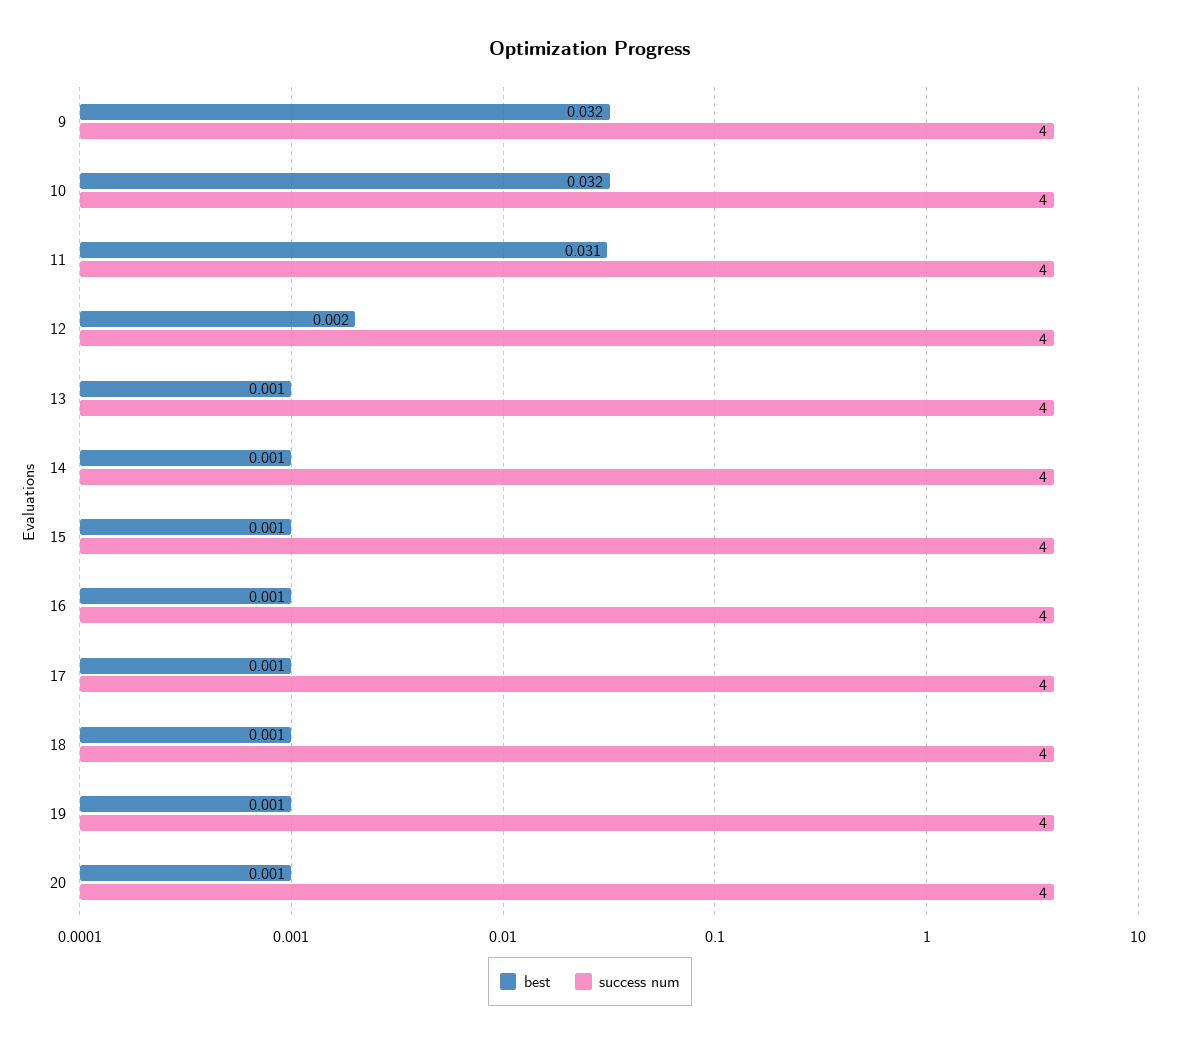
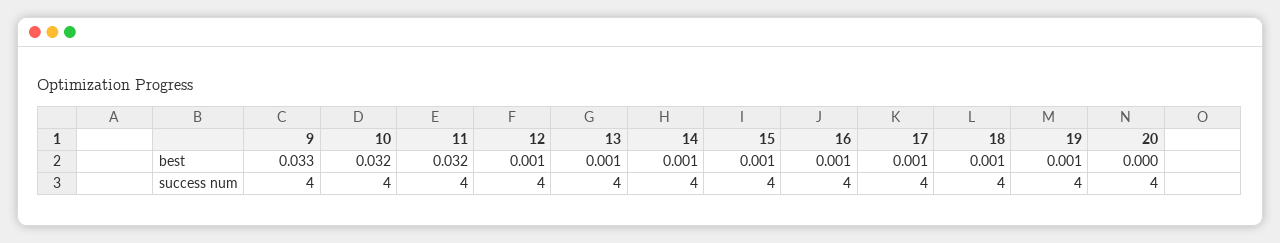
best, 9: 0.032 -> 0.033
best, 11: 0.031 -> 0.032
best, 12: 0.002 -> 0.001
best, 20: 0.001 -> 0

